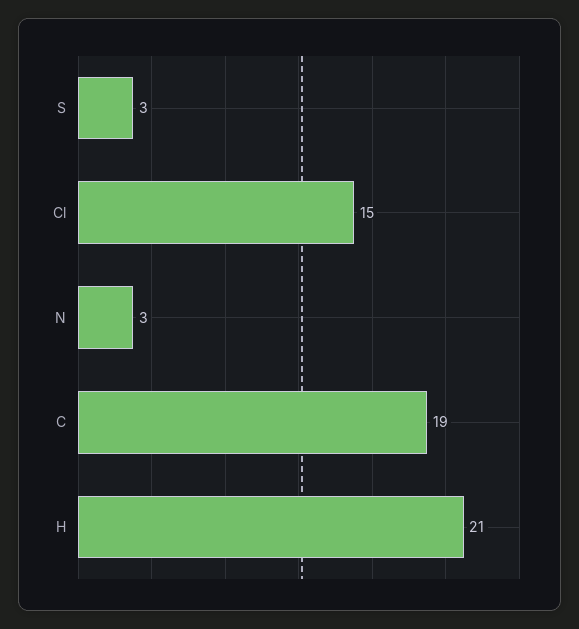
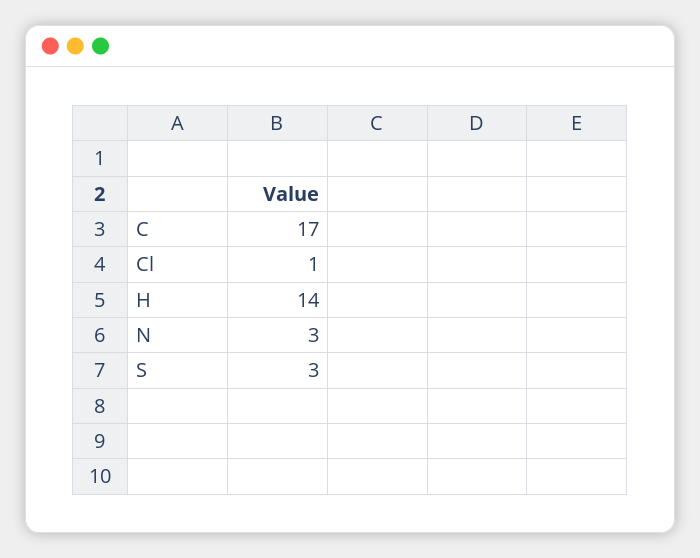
Cl: 15 -> 1
C: 19 -> 17
H: 21 -> 14

